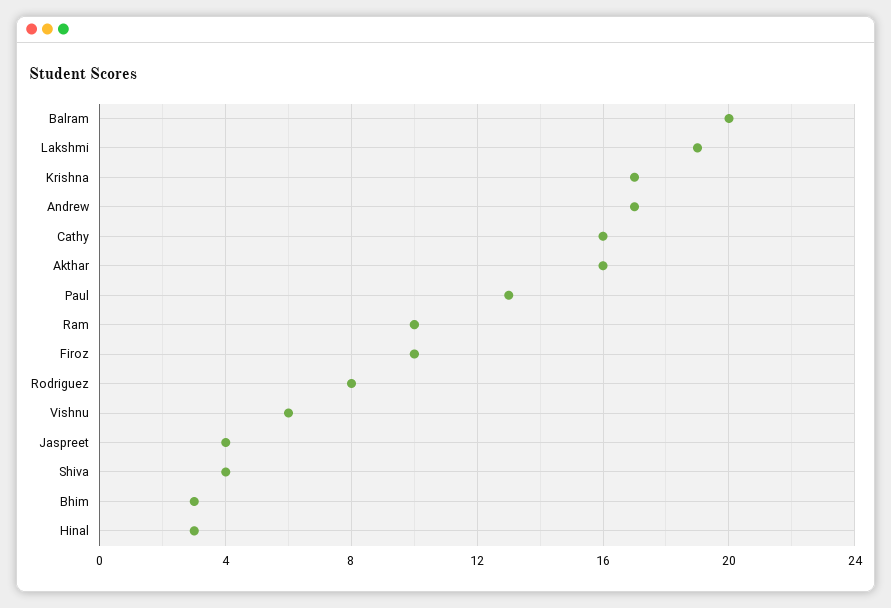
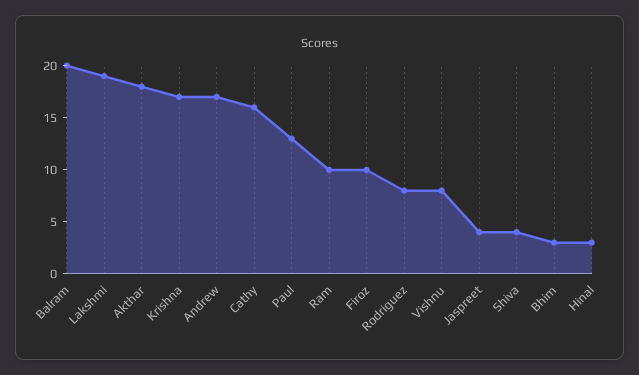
Akthar: 16 -> 18
Vishnu: 6 -> 8

